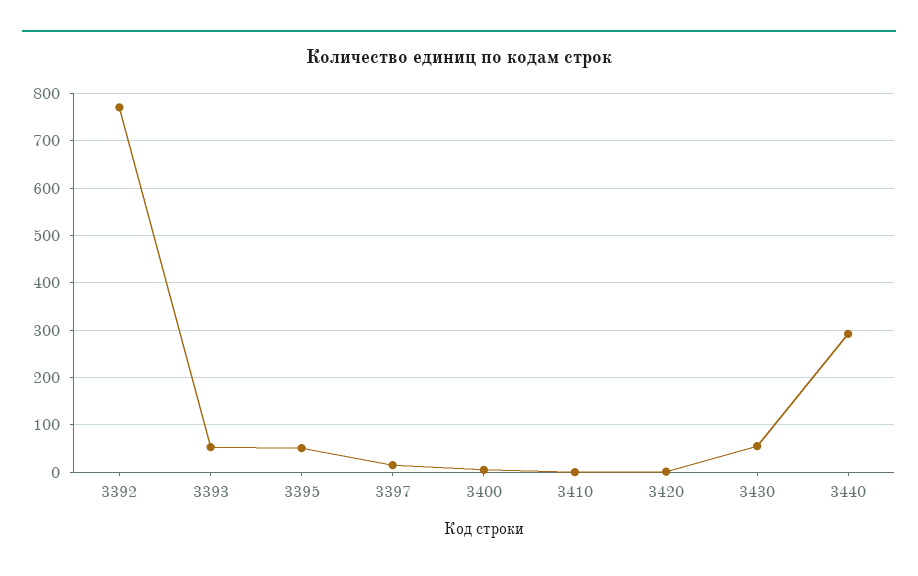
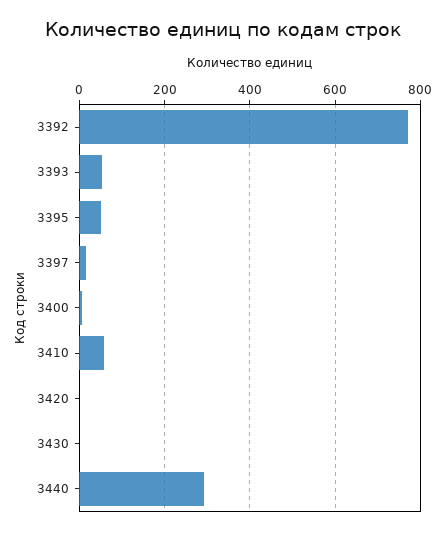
3410: 0 -> 60
3430: 60 -> 0

